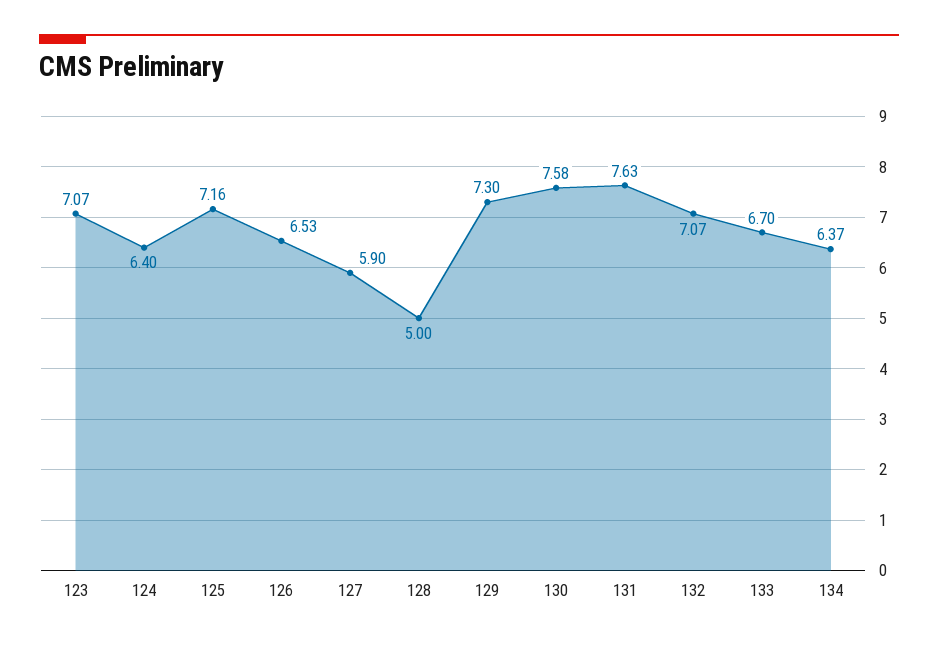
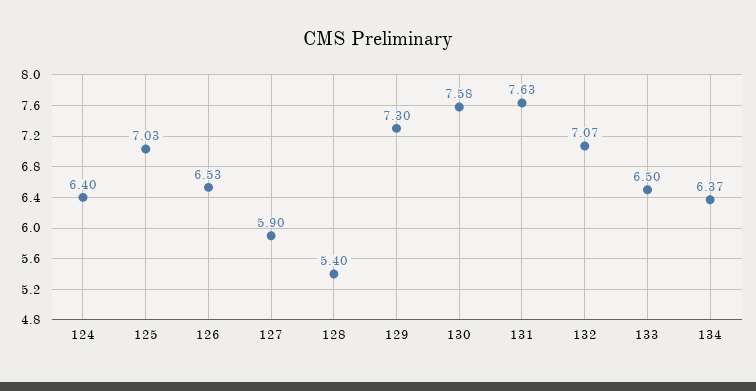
123: 7.07 -> none
125: 7.16 -> 7.03
128: 5 -> 5.4
133: 6.7 -> 6.5

